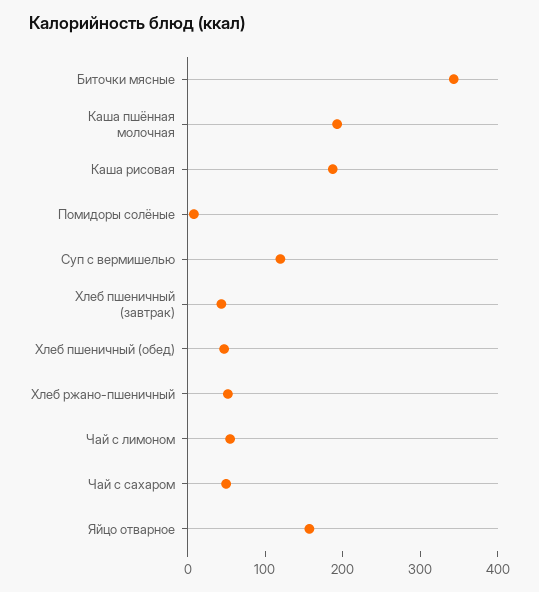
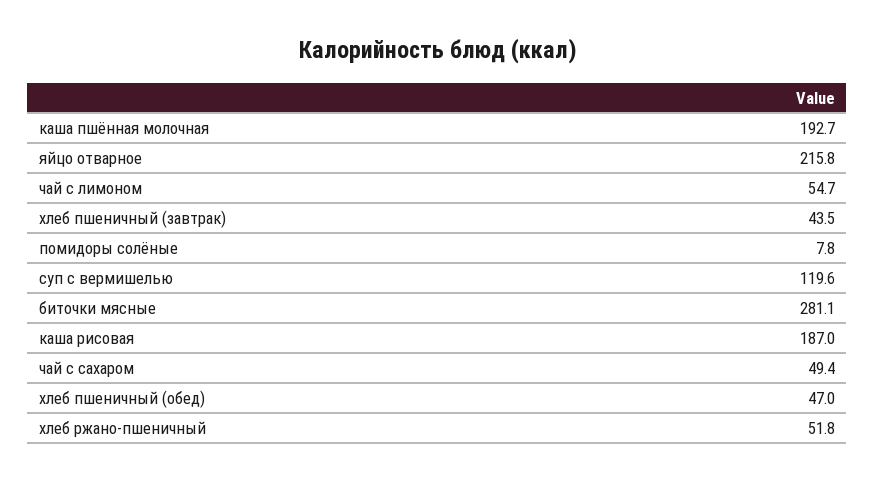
Биточки мясные: 340 -> 281.1
Яйцо отварное: 160 -> 215.8

